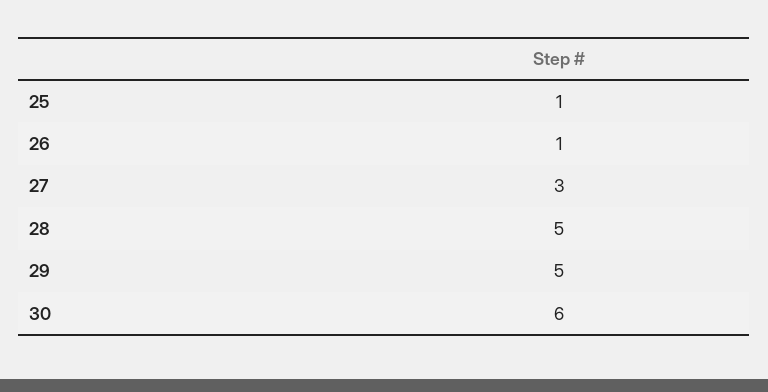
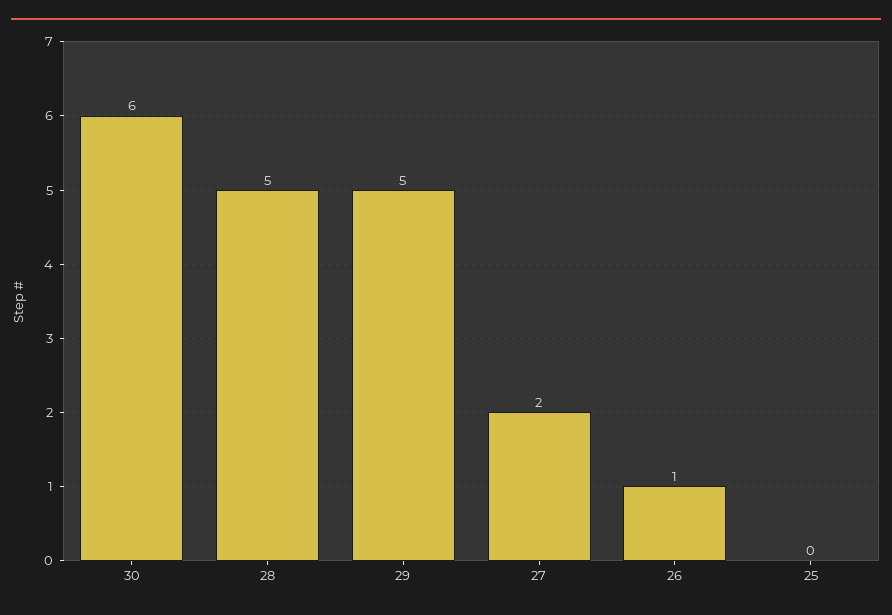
25: 1 -> 0
27: 3 -> 2

